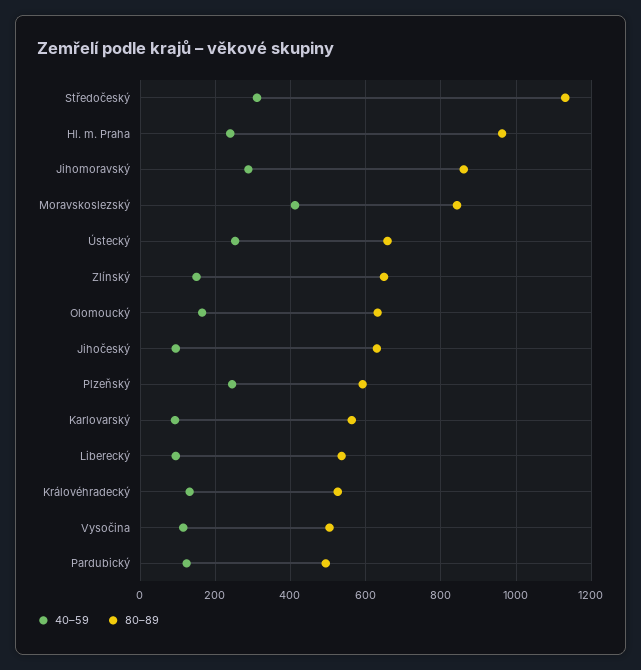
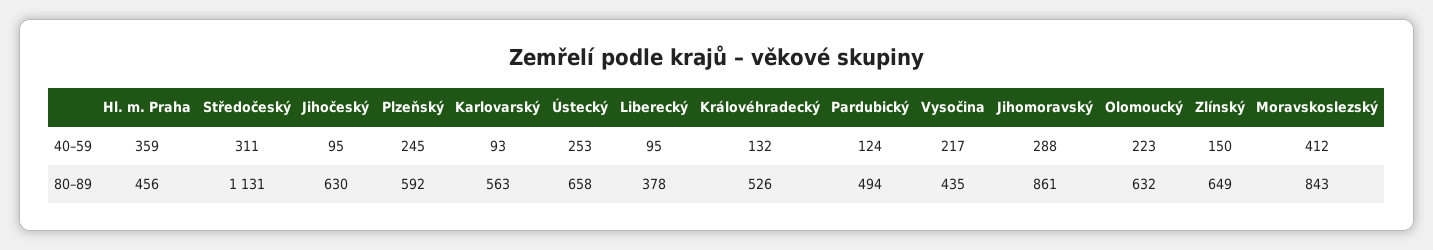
40–59, Hl. m. Praha: 240 -> 359
80–89, Hl. m. Praha: 960 -> 456
40–59, Olomoucký: 160 -> 223
80–89, Liberecký: 540 -> 378
40–59, Vysočina: 120 -> 217
80–89, Vysočina: 500 -> 435

